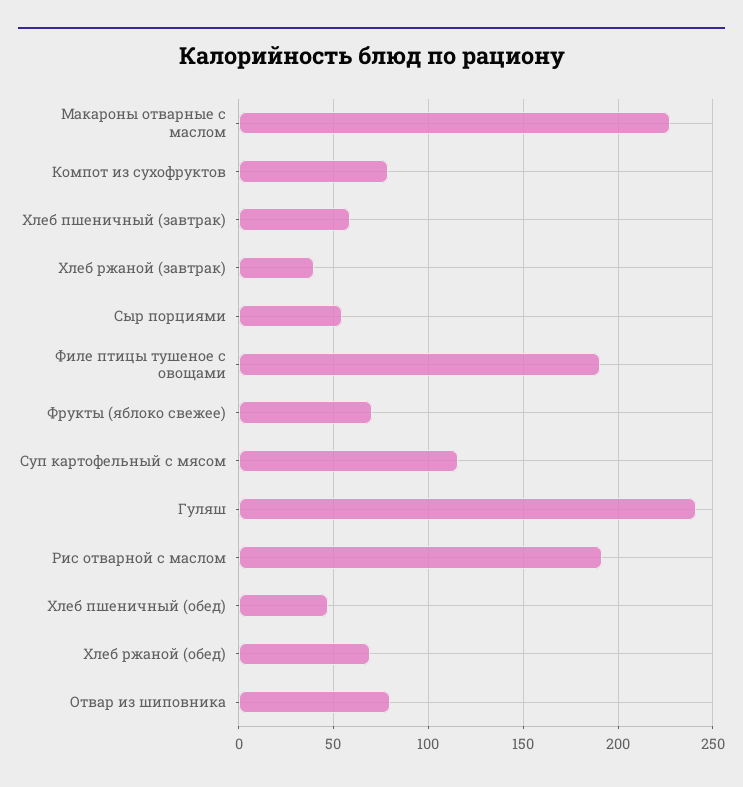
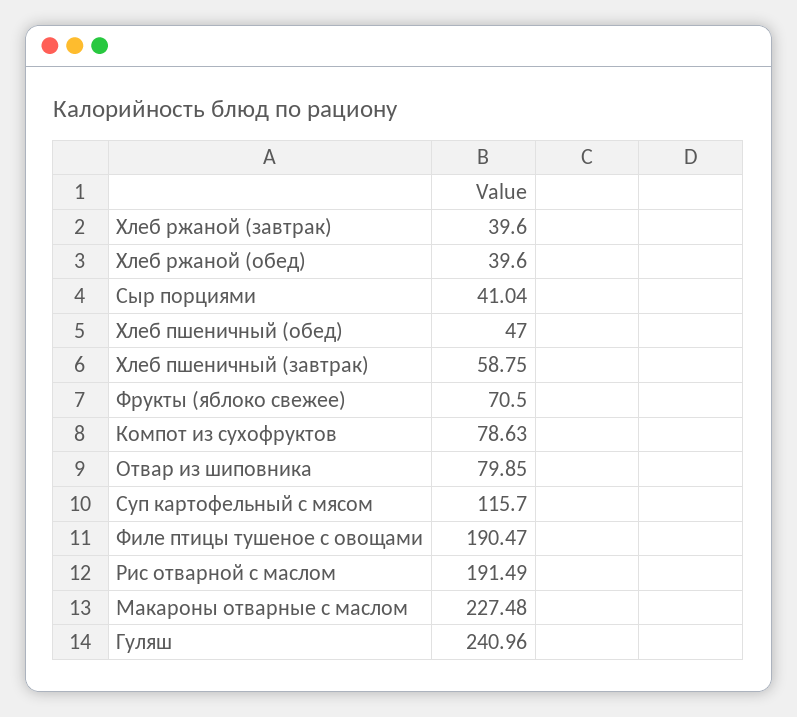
Сыр порциями: 55 -> 41.04
Хлеб ржаной (обед): 70 -> 39.6

